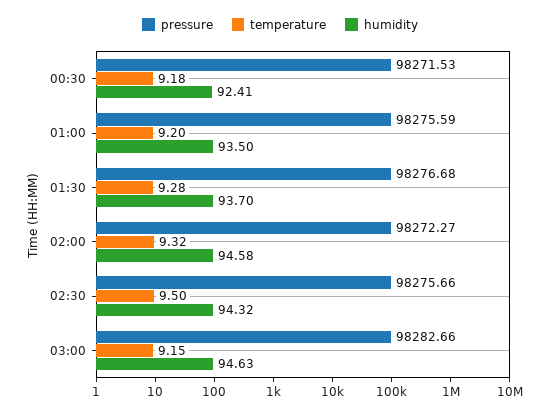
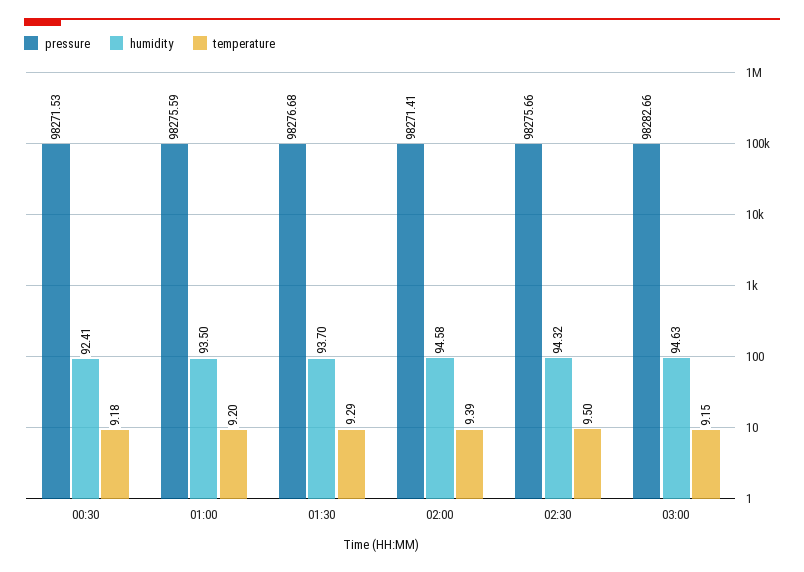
temperature, 01:30: 9.28 -> 9.29
pressure, 02:00: 98272.27 -> 98271.41
temperature, 02:00: 9.32 -> 9.39

